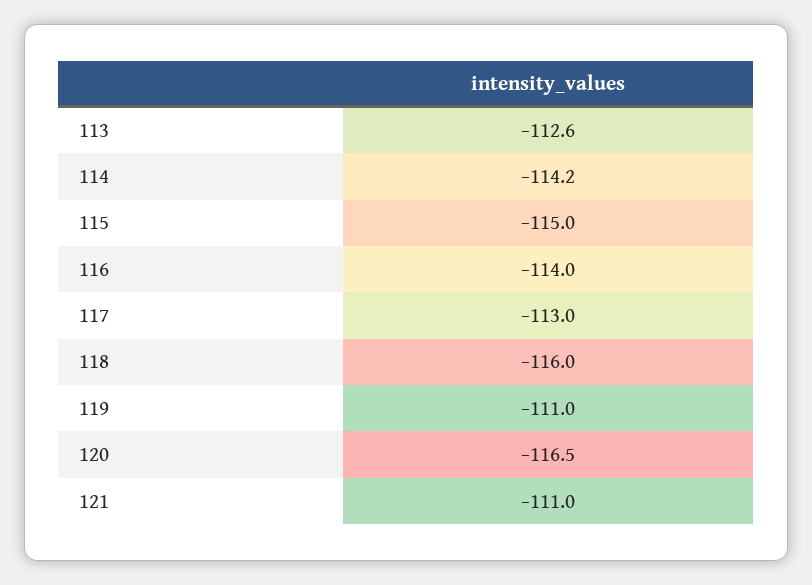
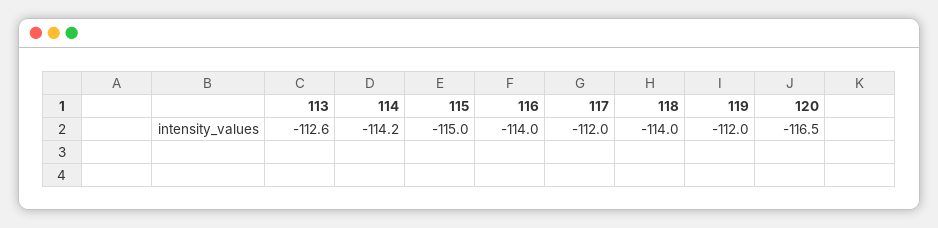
117: -113 -> -112
118: -116 -> -114
119: -111 -> -112
121: -111 -> none

